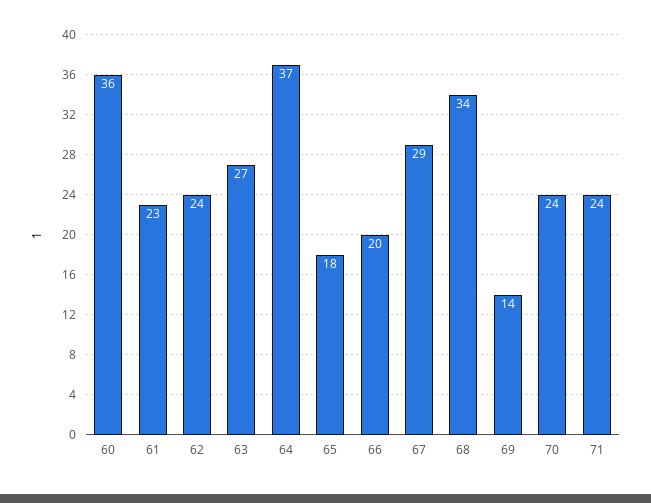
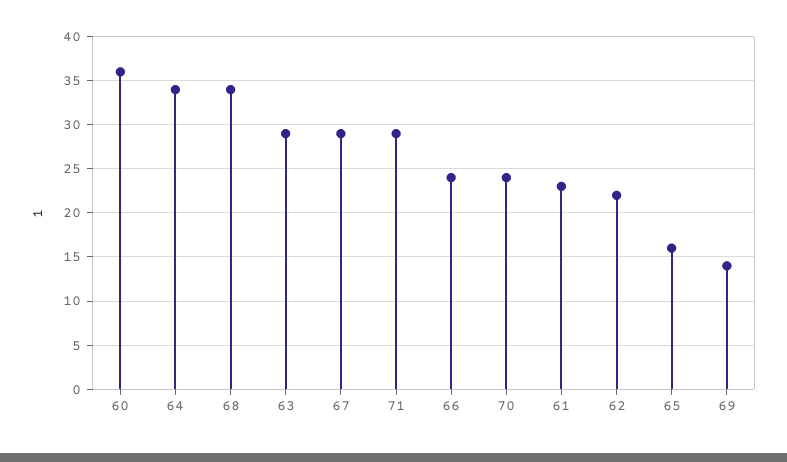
62: 24 -> 22
63: 27 -> 29
64: 37 -> 34
65: 18 -> 16
66: 20 -> 24
71: 24 -> 29

